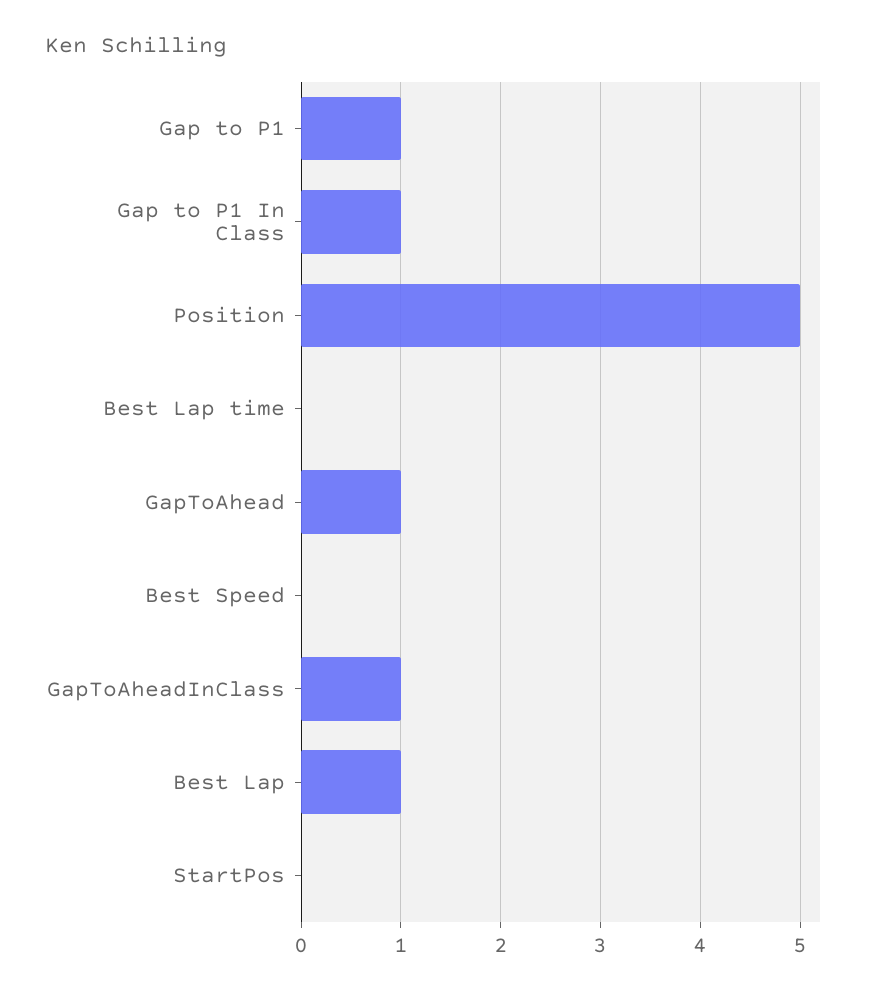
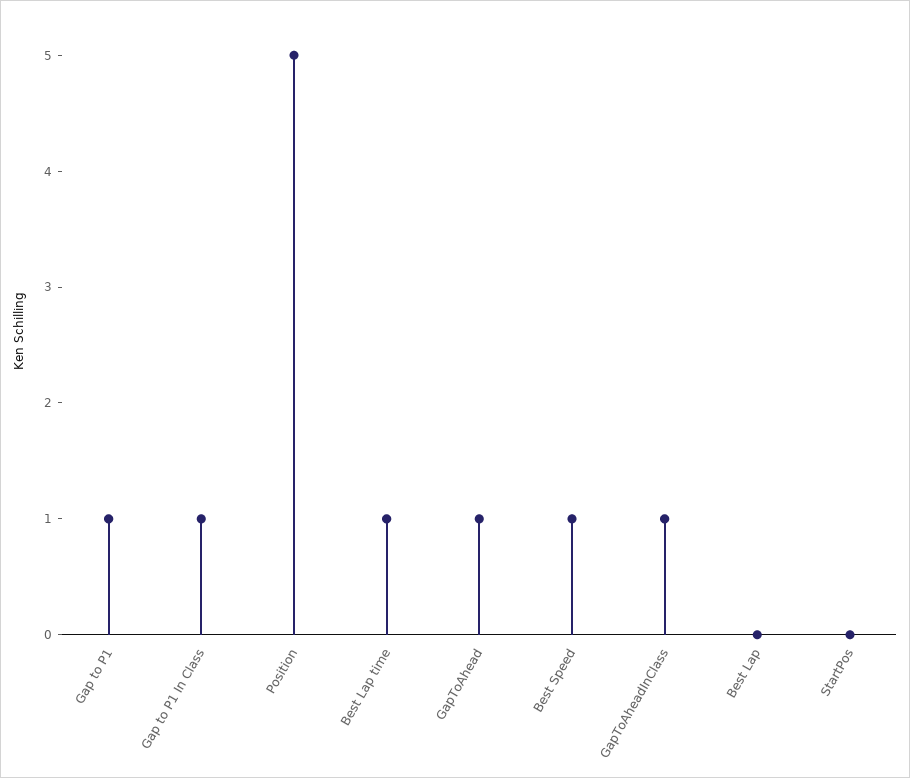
Best Lap time: 0 -> 1
Best Speed: 0 -> 1
Best Lap: 1 -> 0

